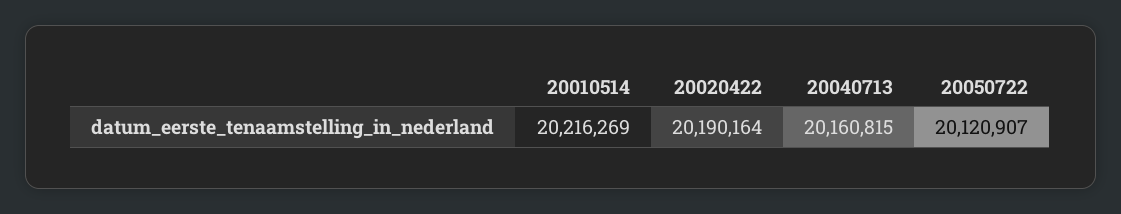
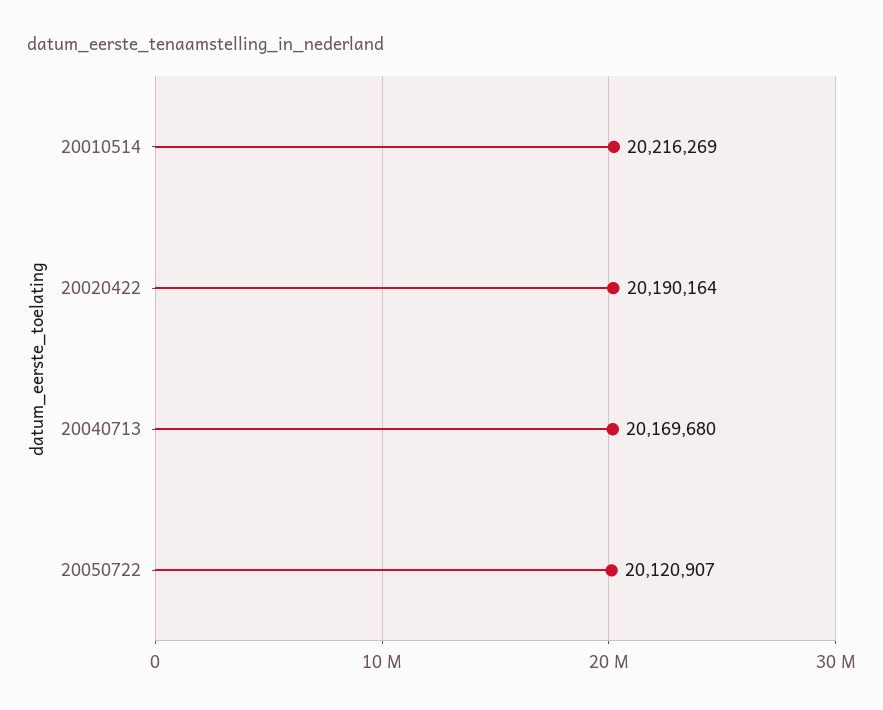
20040713: 20160815 -> 20169680

